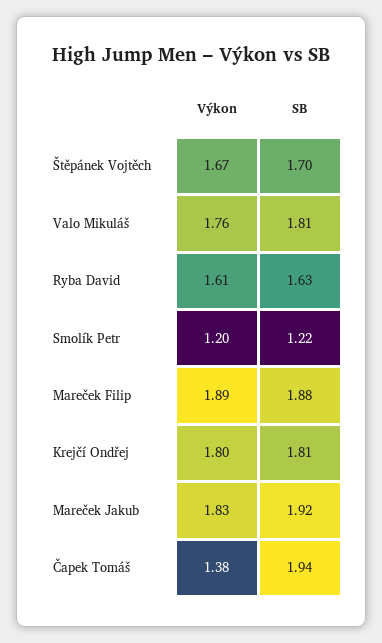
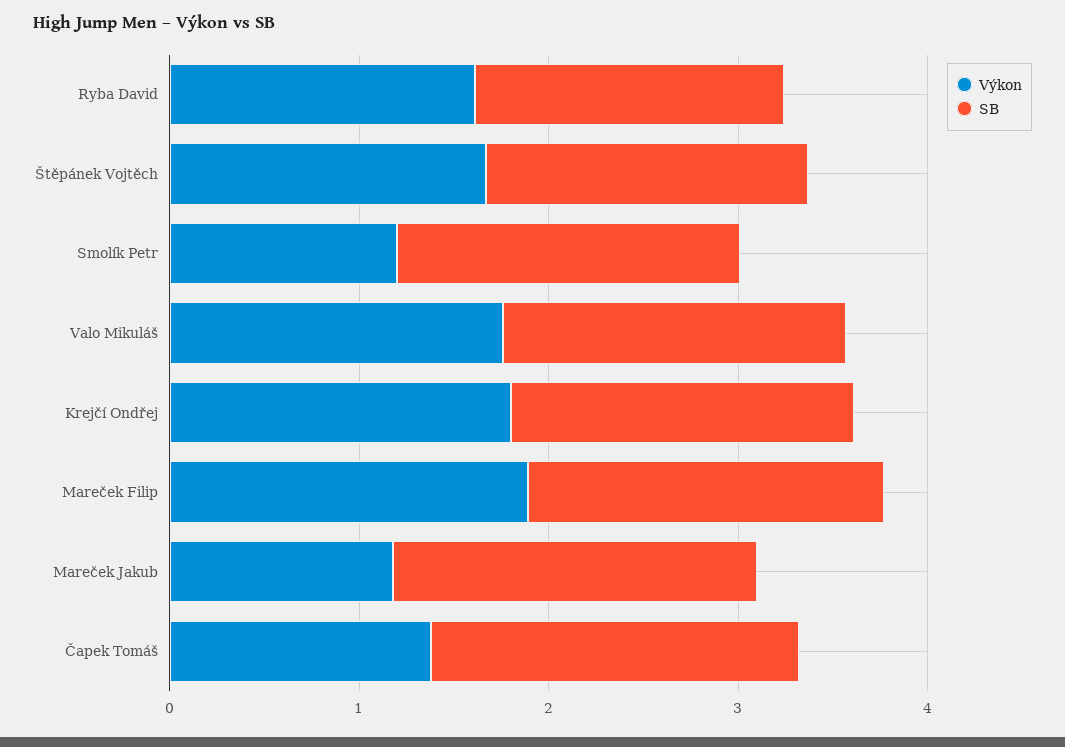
SB, Smolík Petr: 1.22 -> 1.8
Výkon, Mareček Jakub: 1.83 -> 1.2

